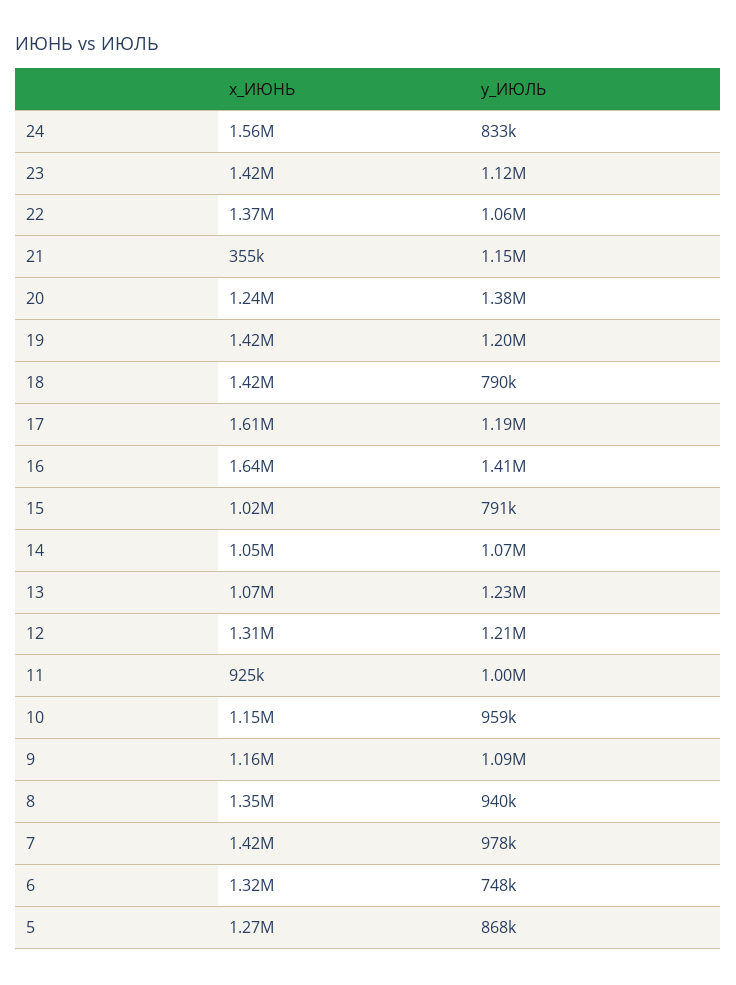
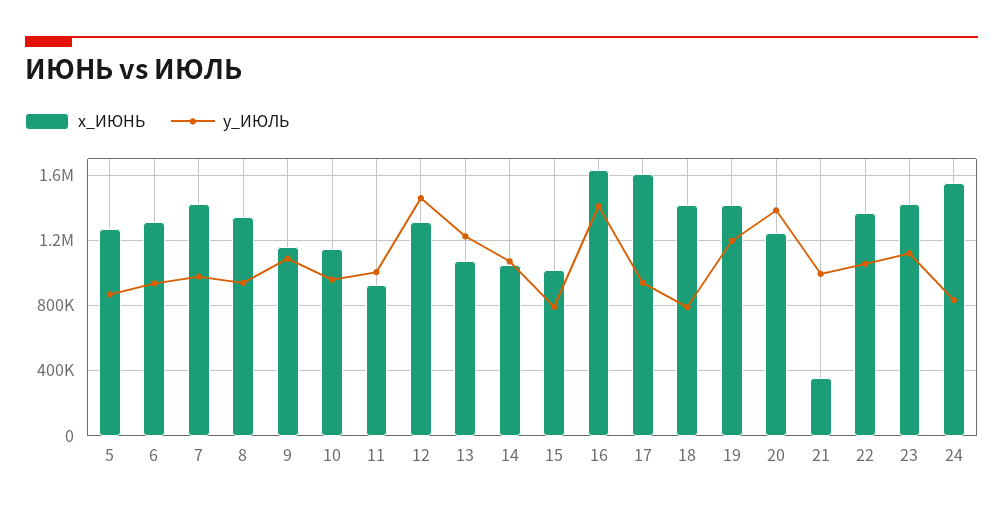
y_ИЮЛЬ, 21: 1150000 -> 1000000
y_ИЮЛЬ, 17: 1190000 -> 950000
y_ИЮЛЬ, 12: 1210000 -> 1450000
y_ИЮЛЬ, 6: 748000 -> 950000

